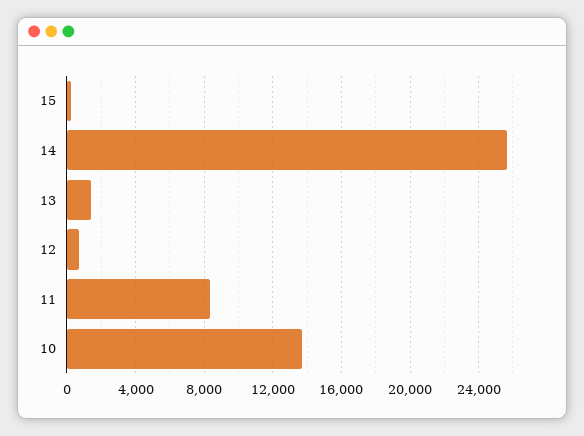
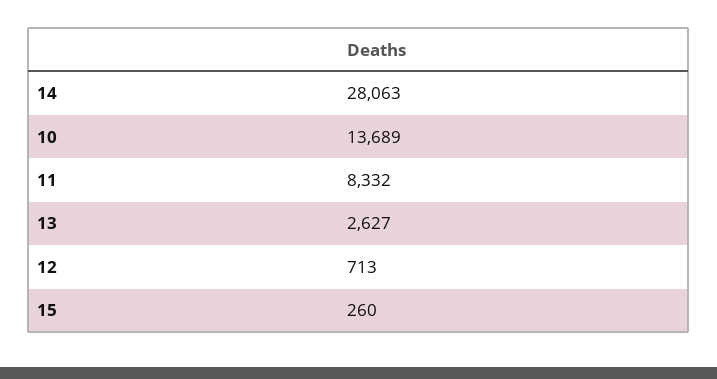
14: 25500 -> 28063
13: 1500 -> 2627

